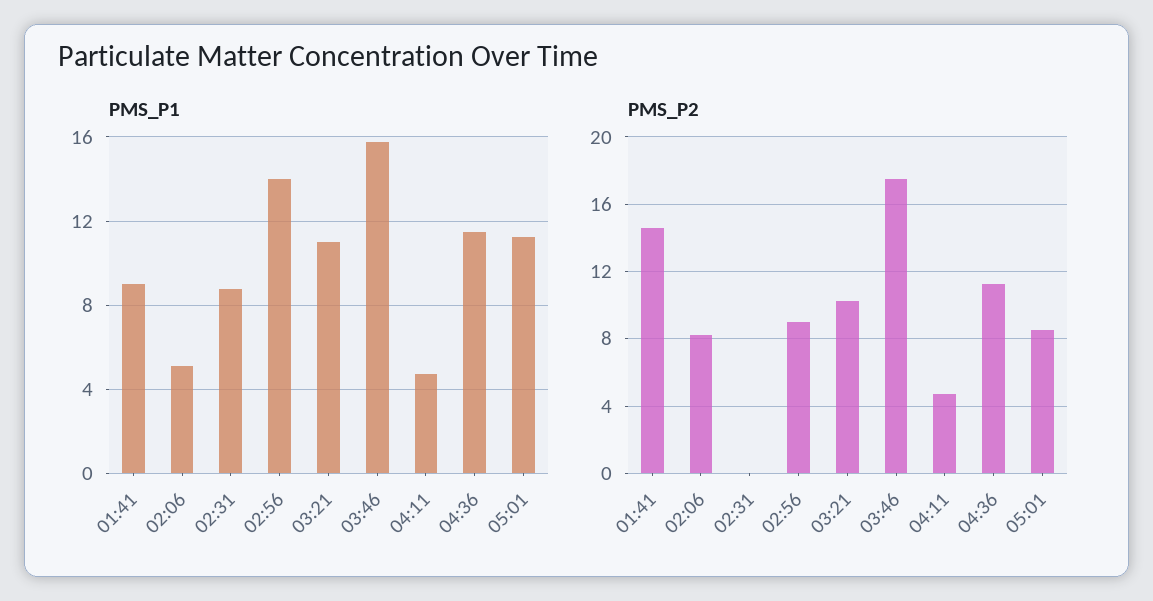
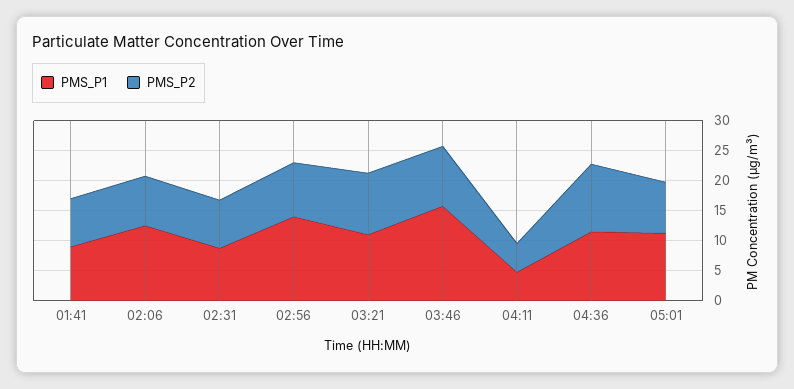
PMS_P1, 02:06: 5 -> 12.5
PMS_P2, 01:41: 14.5 -> 7.5
PMS_P2, 02:31: 0 -> 7.5
PMS_P2, 03:46: 17.5 -> 10

